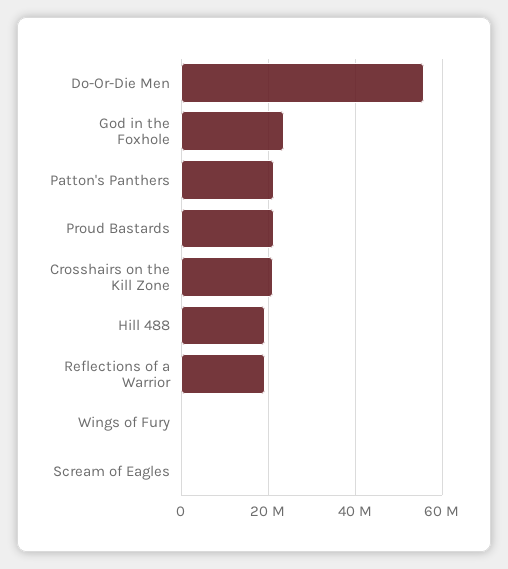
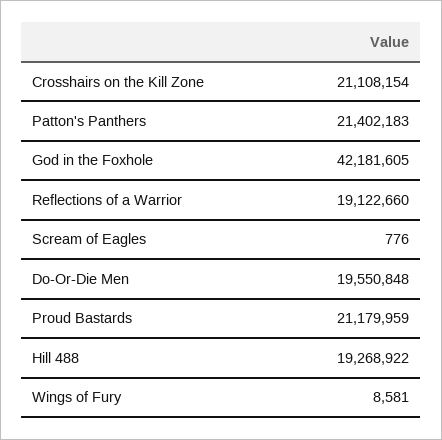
Do-Or-Die Men: 56000000 -> 19550848
God in the Foxhole: 24000000 -> 42181605

